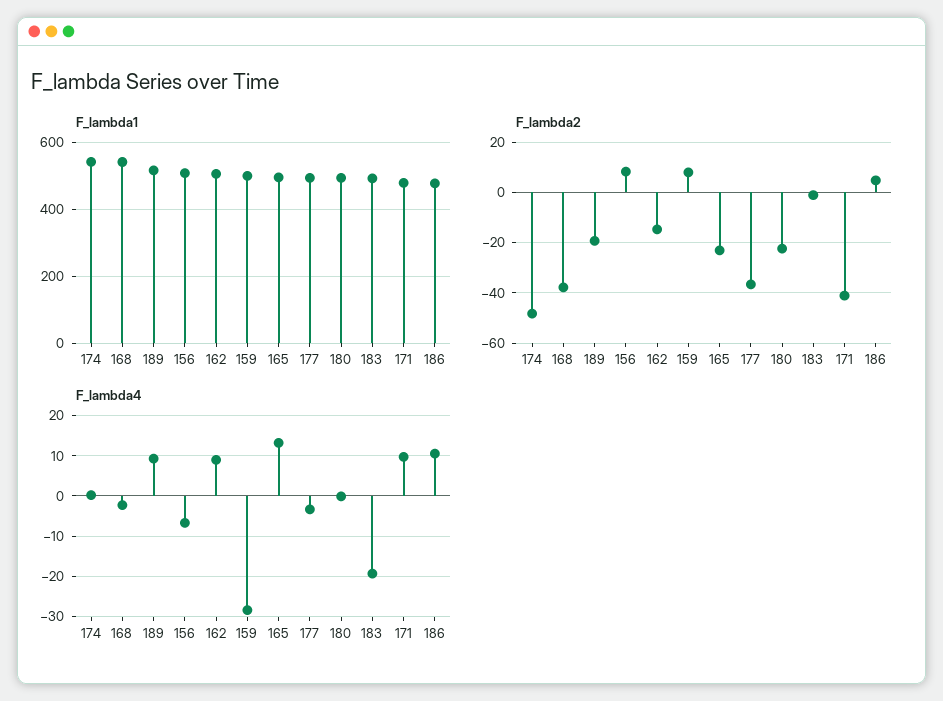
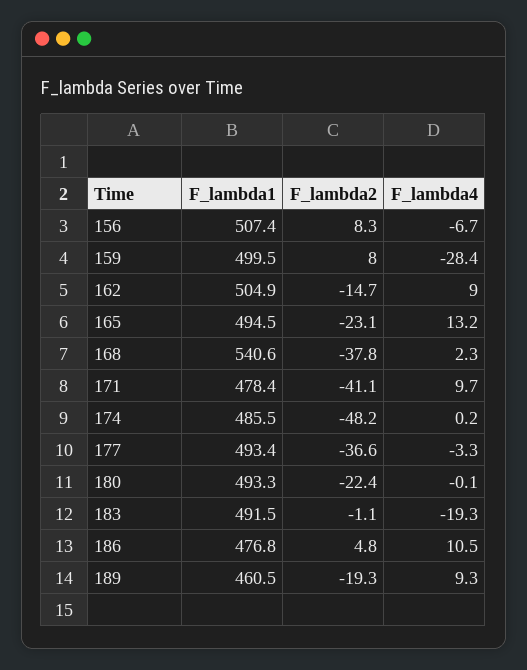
F_lambda1, 174: 540 -> 485.5
F_lambda1, 189: 520 -> 460.5
F_lambda4, 168: -2 -> 2.3

